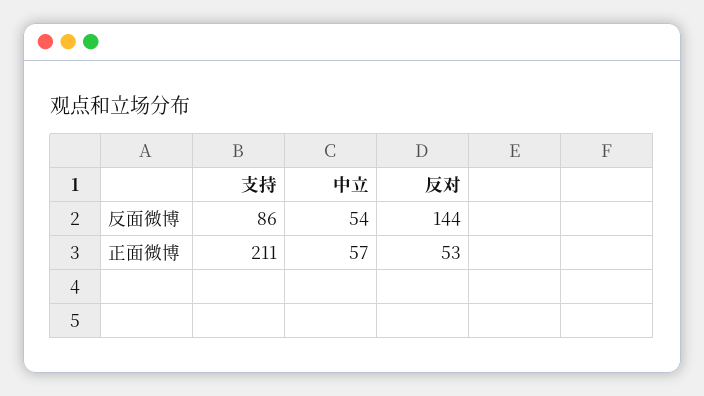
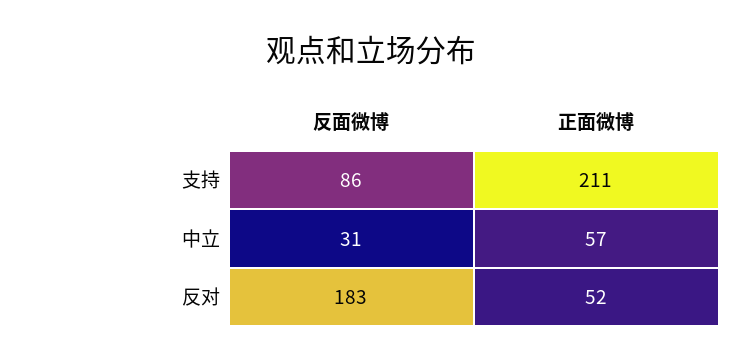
中立, 反面微博: 54 -> 31
反对, 反面微博: 144 -> 183
反对, 正面微博: 53 -> 52

